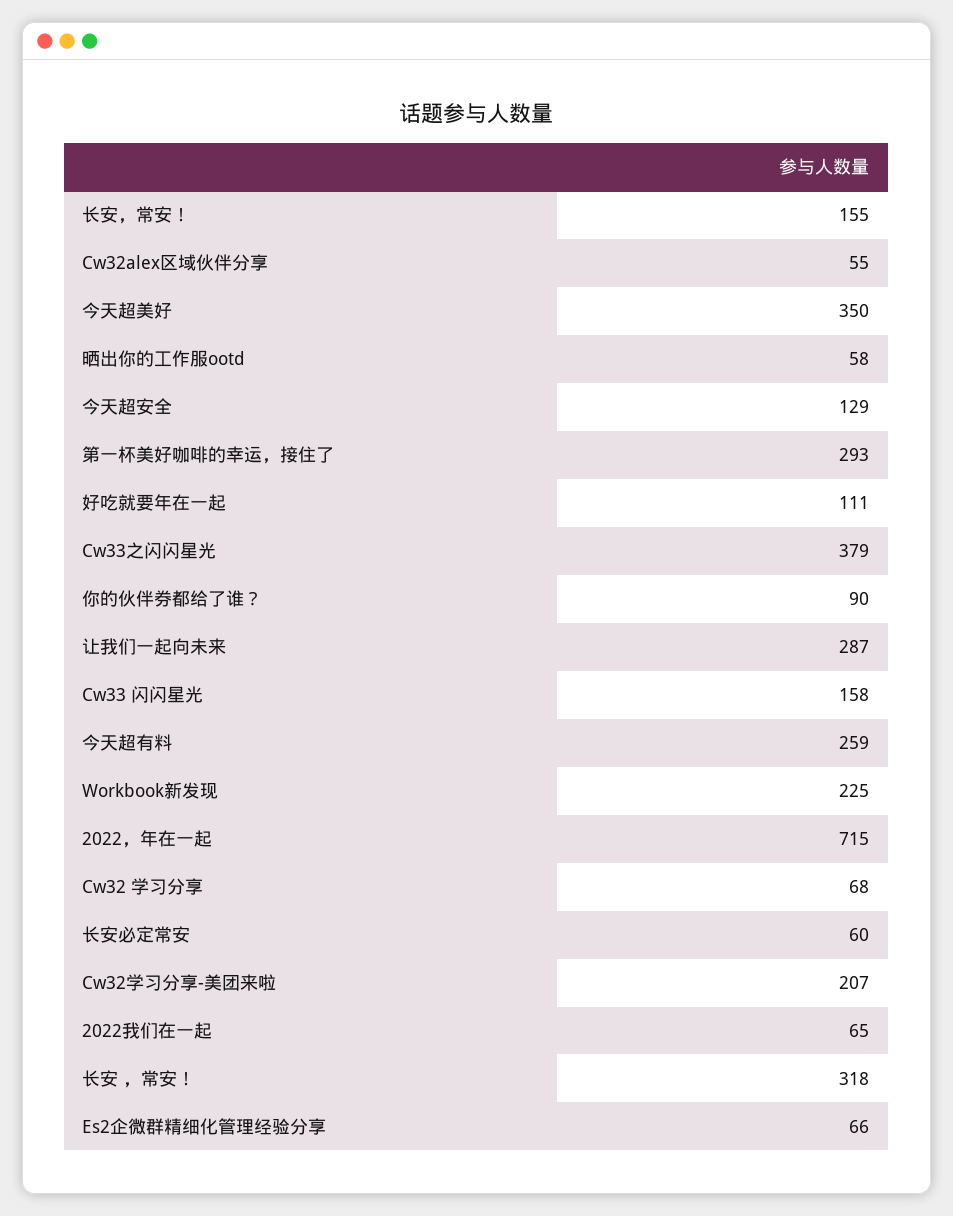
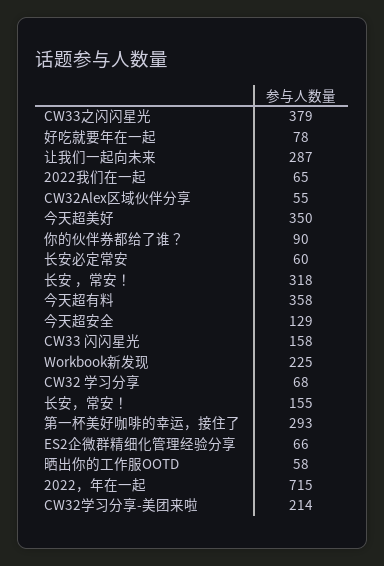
好吃就要年在一起: 111 -> 78
今天超有料: 259 -> 358
Cw32学习分享-美团来啦: 207 -> 214

